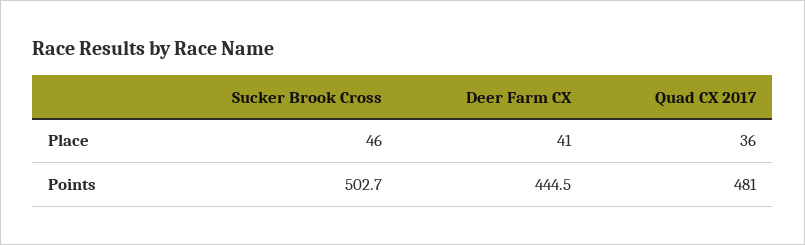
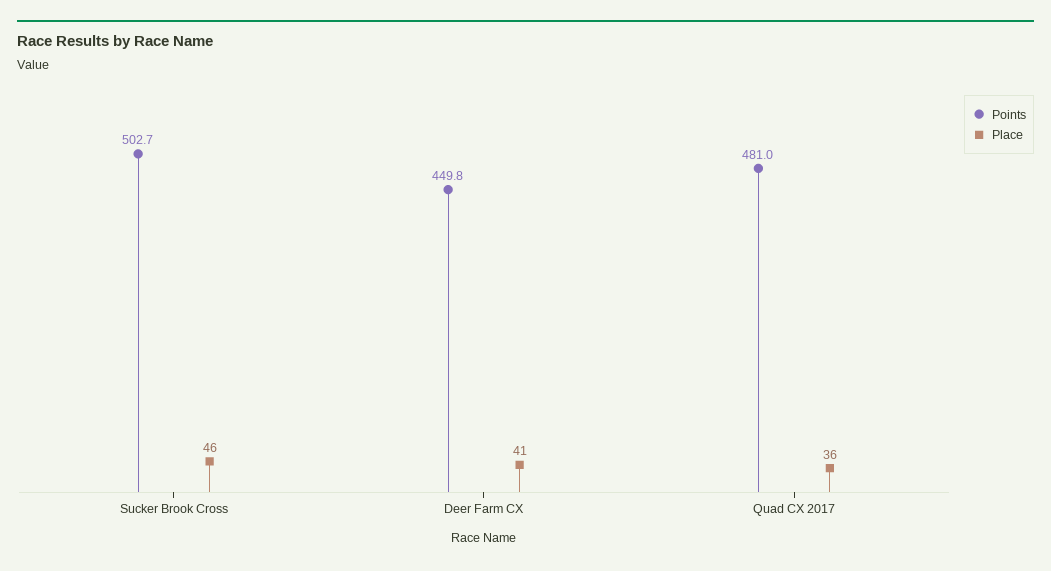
Points, Deer Farm CX: 444.5 -> 449.8

